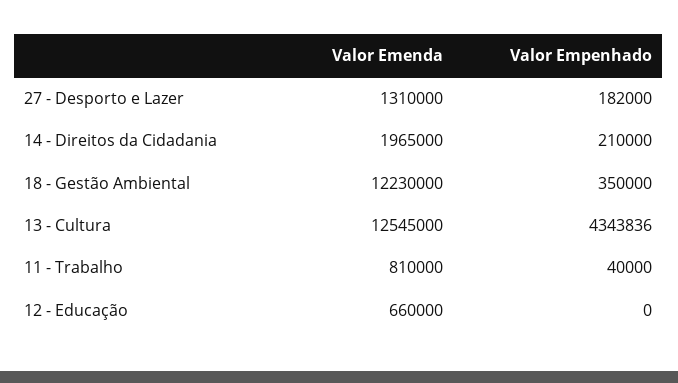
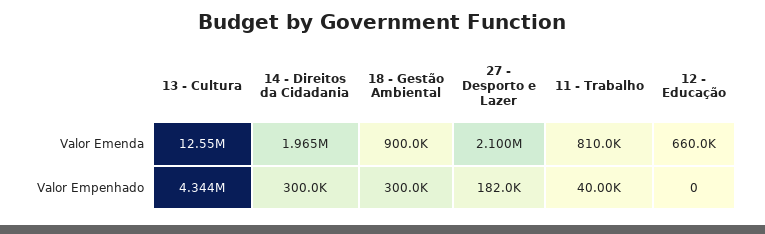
Valor Emenda, 27 - Desporto e Lazer: 1310000 -> 2100000
Valor Empenhado, 14 - Direitos da Cidadania: 210000 -> 300000
Valor Emenda, 18 - Gestão Ambiental: 12230000 -> 900000
Valor Empenhado, 18 - Gestão Ambiental: 350000 -> 300000

